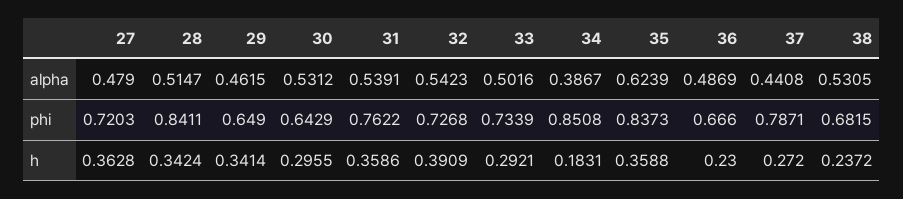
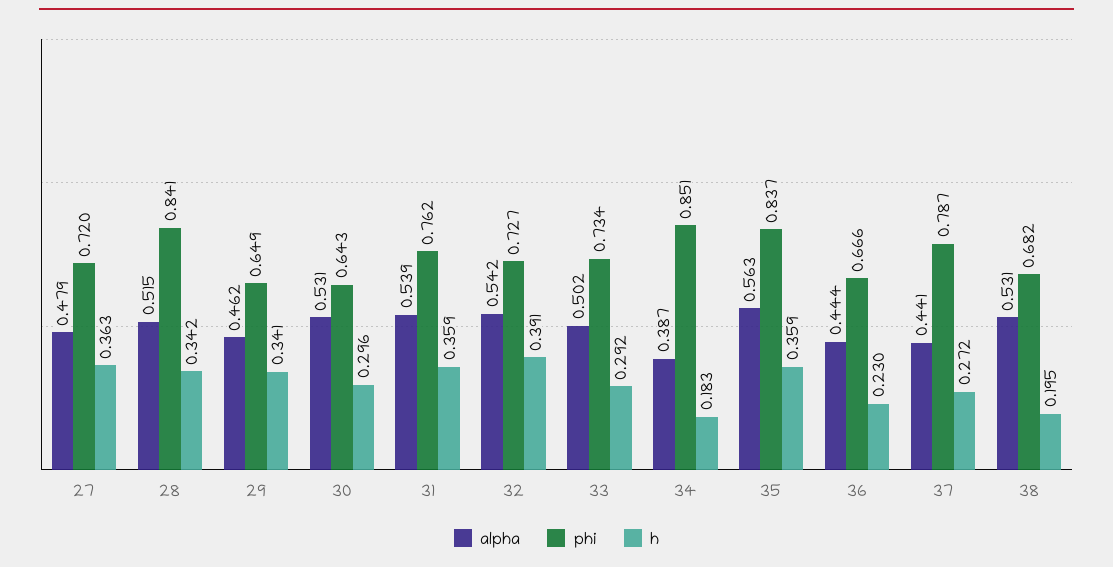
alpha, 35: 0.6239 -> 0.563
alpha, 36: 0.4869 -> 0.444
h, 38: 0.2372 -> 0.195

